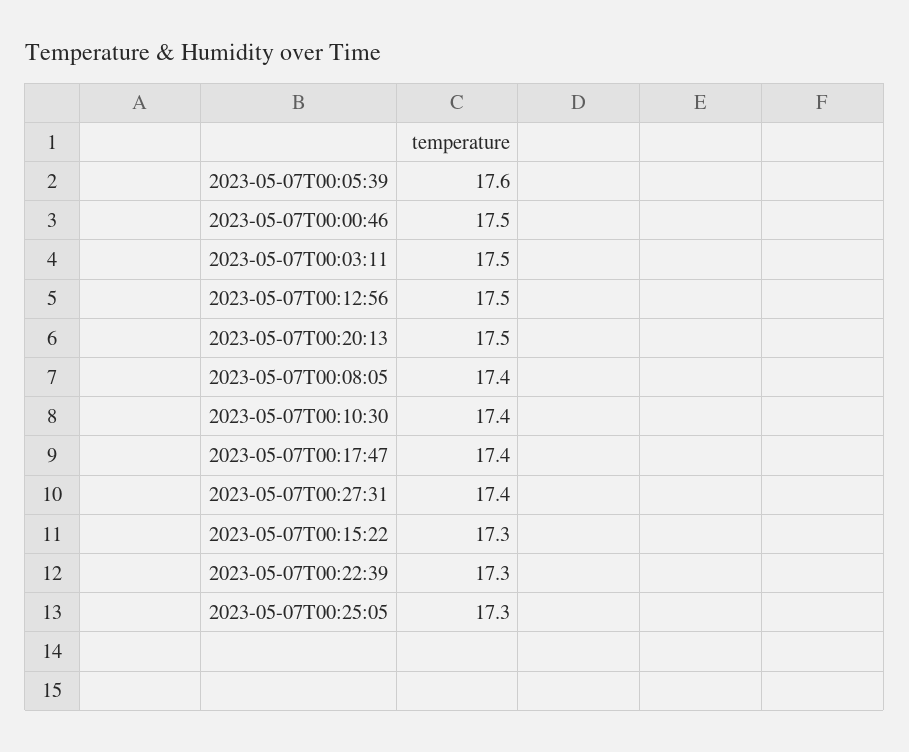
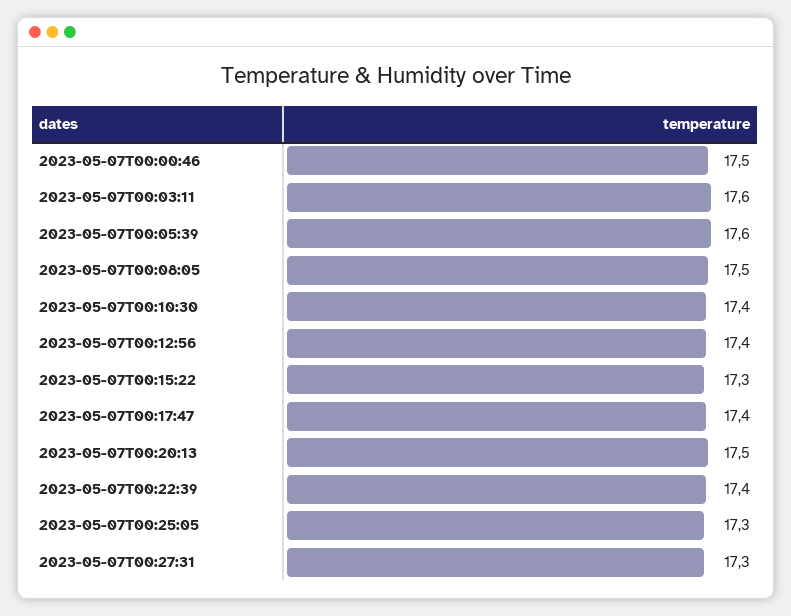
2023-05-07T00:03:11: 17.5 -> 17.6
2023-05-07T00:12:56: 17.5 -> 17.4
2023-05-07T00:08:05: 17.4 -> 17.5
2023-05-07T00:27:31: 17.4 -> 17.3
2023-05-07T00:22:39: 17.3 -> 17.4

